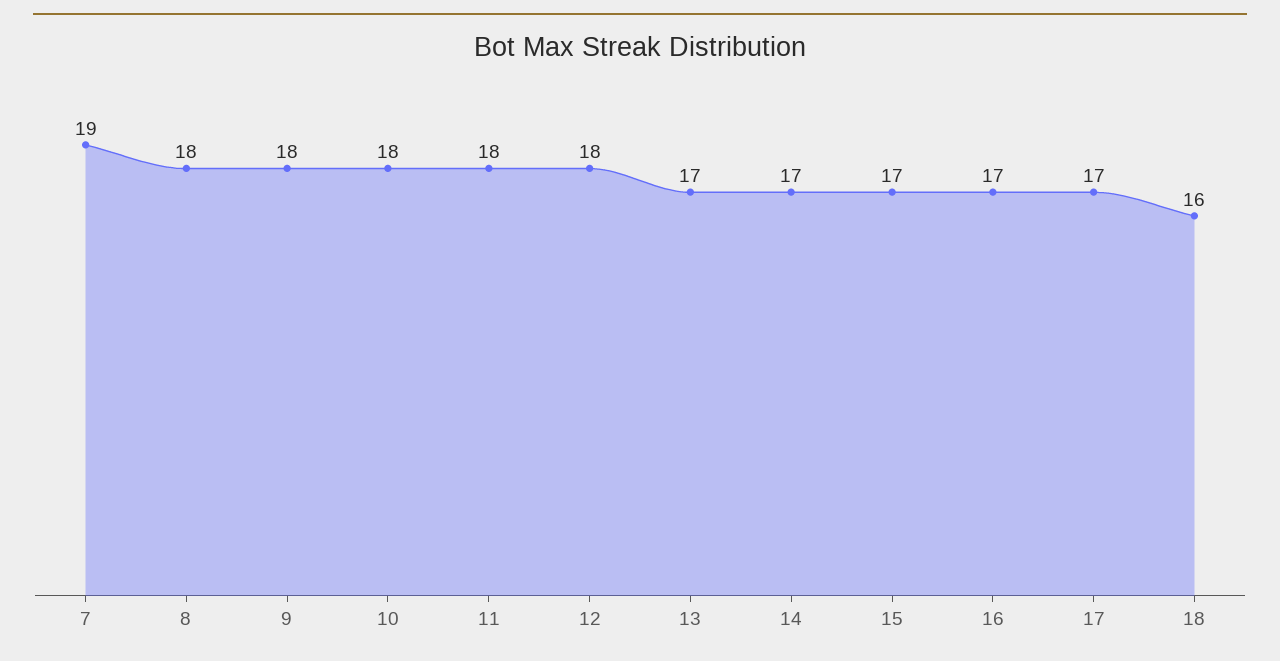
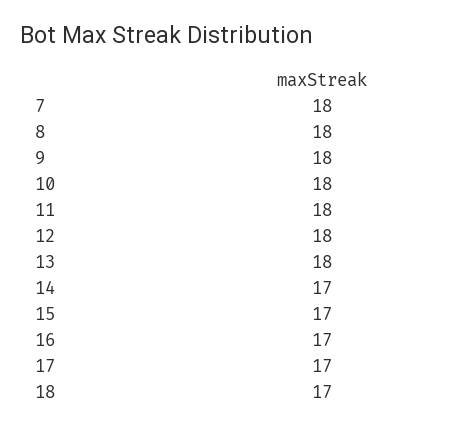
7: 19 -> 18
13: 17 -> 18
18: 16 -> 17

